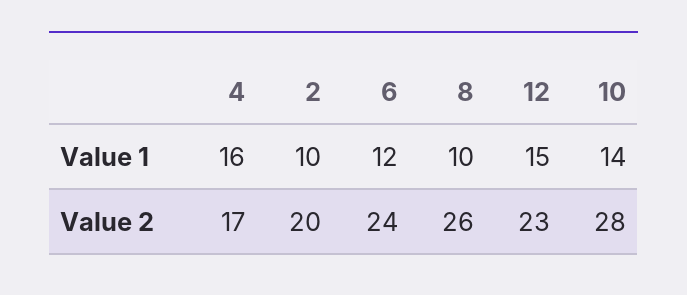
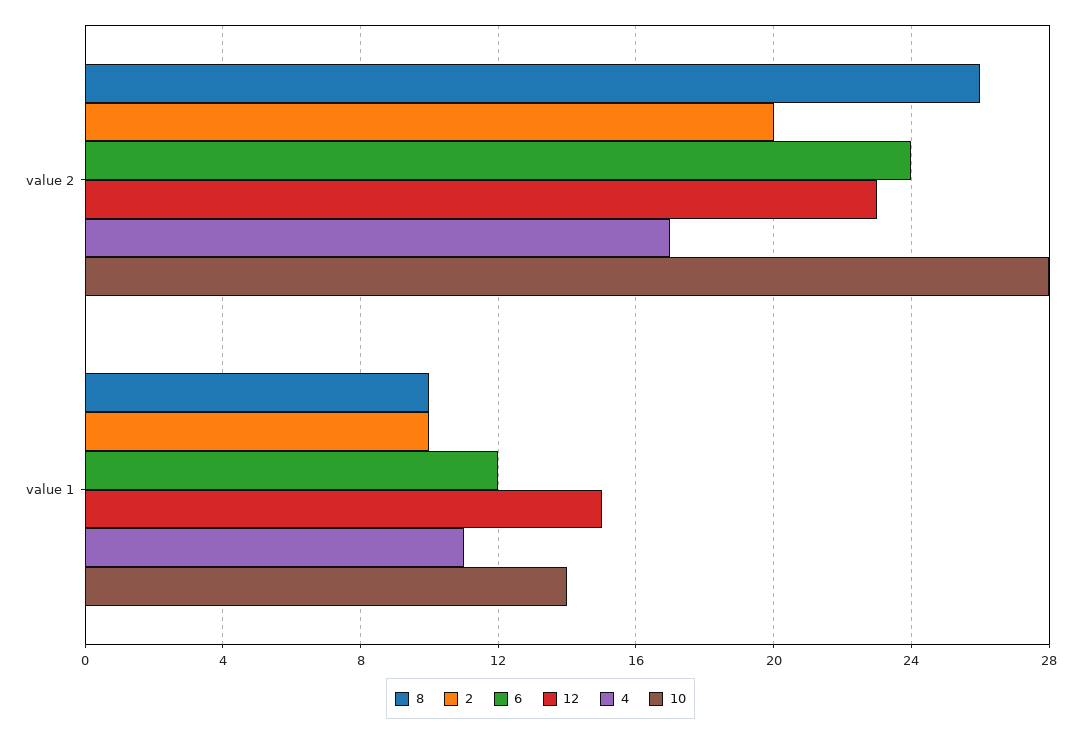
4, Value 1: 16 -> 11

